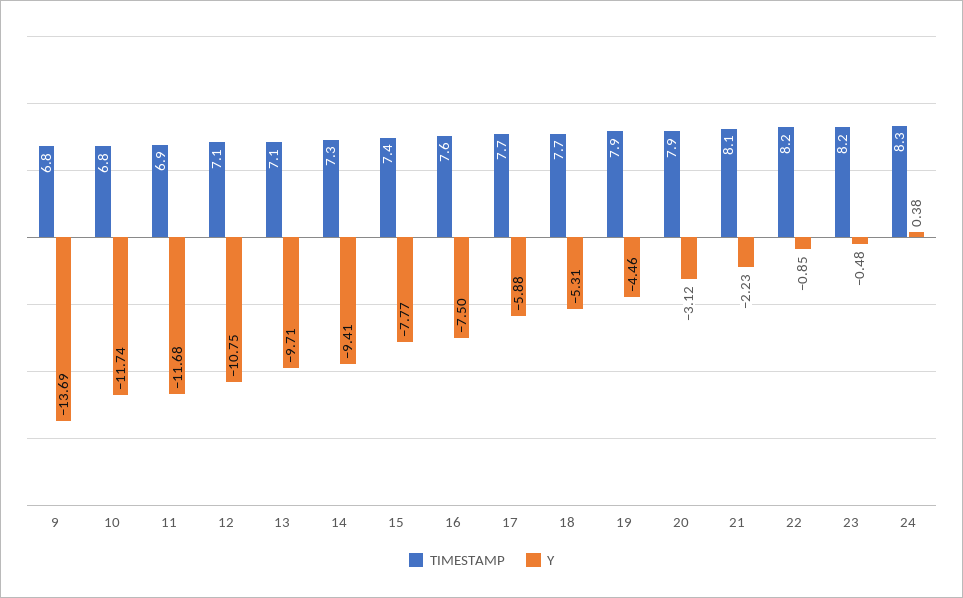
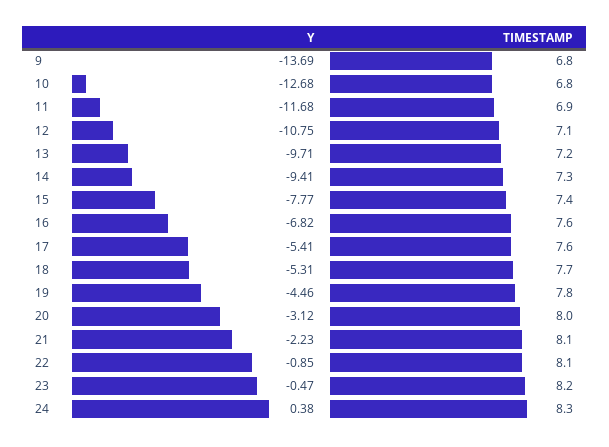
Y, 10: -11.74 -> -12.68
TIMESTAMP, 13: 7.1 -> 7.2
Y, 16: -7.5 -> -6.82
TIMESTAMP, 17: 7.7 -> 7.6
Y, 17: -5.88 -> -5.41
TIMESTAMP, 19: 7.9 -> 7.8
TIMESTAMP, 20: 7.9 -> 8
TIMESTAMP, 22: 8.2 -> 8.1
Y, 23: -0.48 -> -0.47

